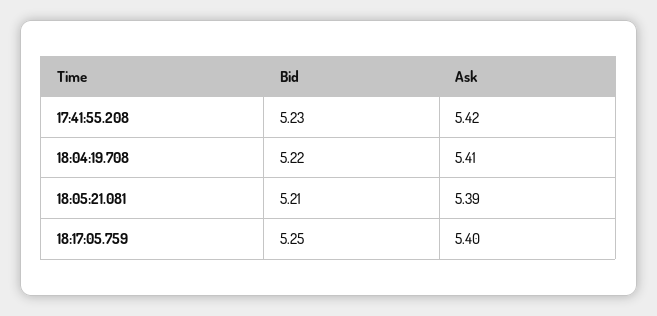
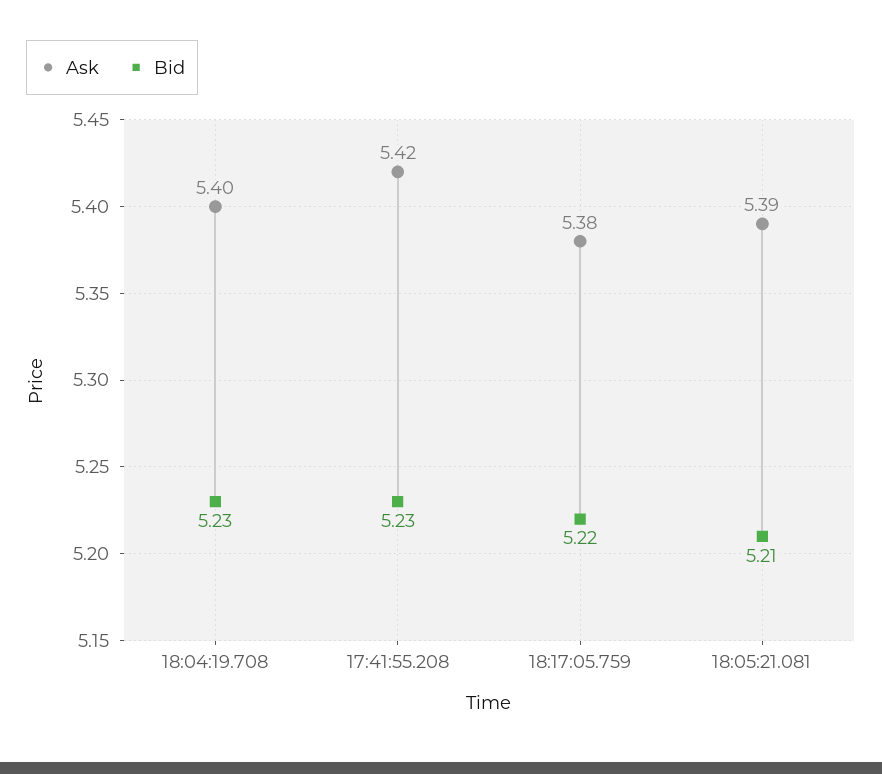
Bid, 18:04:19.708: 5.22 -> 5.23
Ask, 18:04:19.708: 5.41 -> 5.4
Bid, 18:17:05.759: 5.25 -> 5.22
Ask, 18:17:05.759: 5.4 -> 5.38

